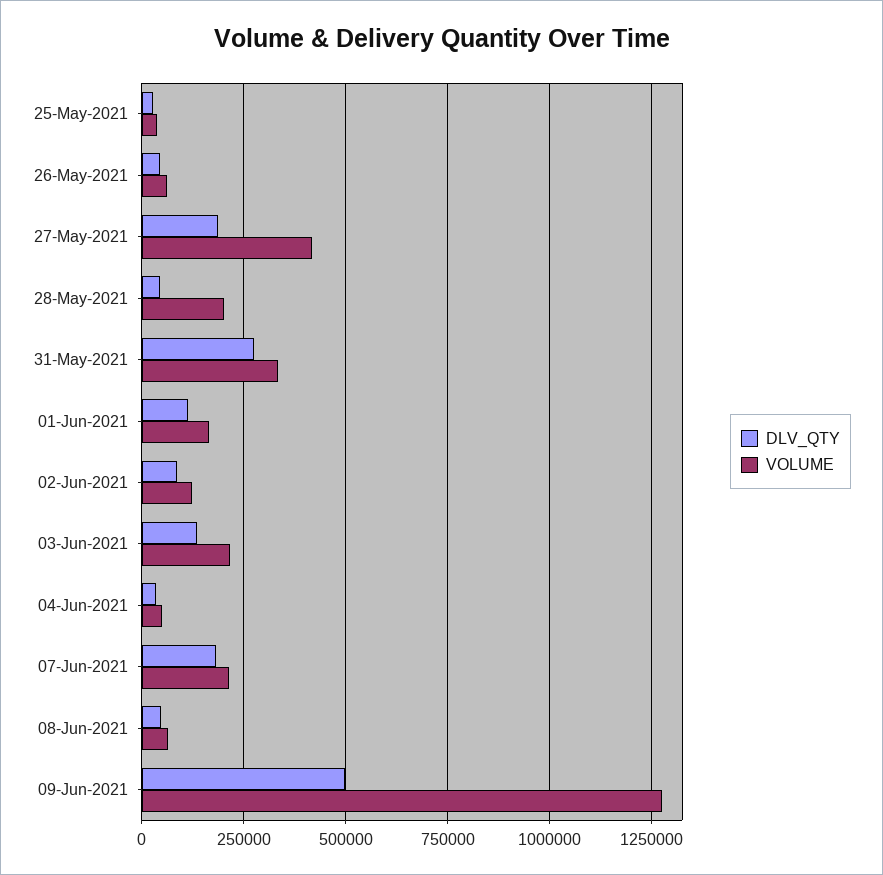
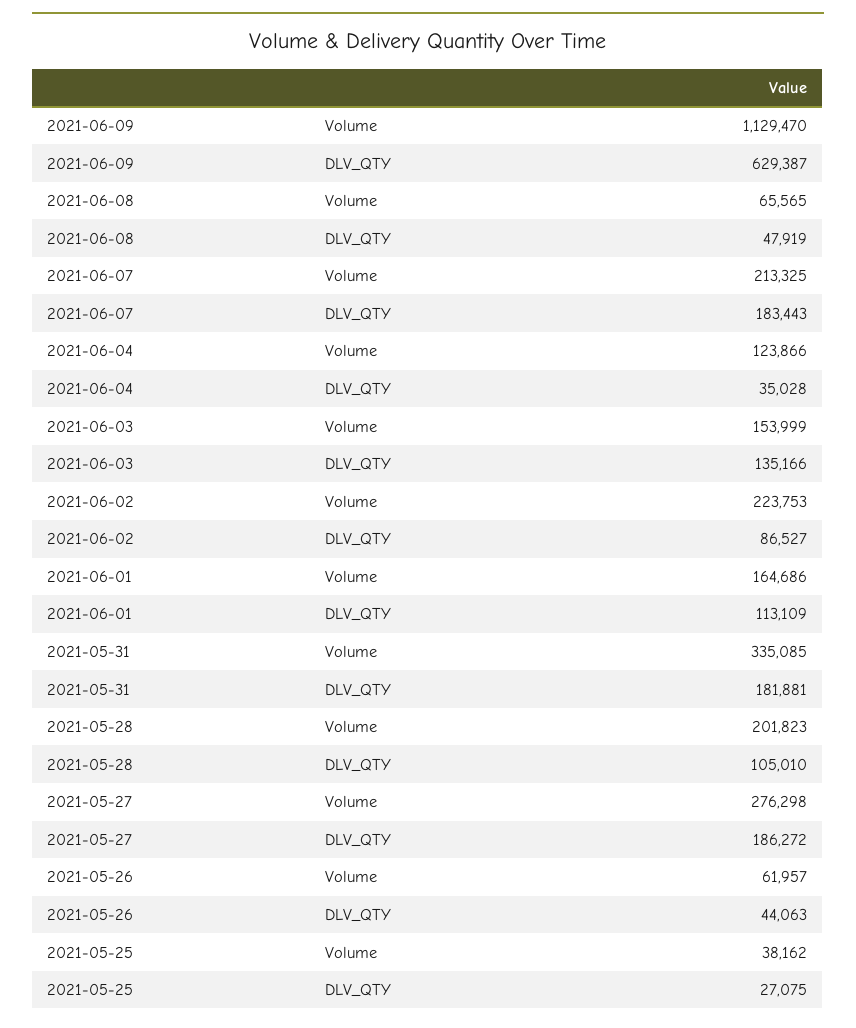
VOLUME, 27-May-2021: 425000 -> 276298
DLV_QTY, 28-May-2021: 50000 -> 105010
DLV_QTY, 31-May-2021: 275000 -> 181881
VOLUME, 02-Jun-2021: 125000 -> 223753
VOLUME, 03-Jun-2021: 225000 -> 153999
VOLUME, 04-Jun-2021: 50000 -> 123866
DLV_QTY, 09-Jun-2021: 500000 -> 629387
VOLUME, 09-Jun-2021: 1275000 -> 1129470

